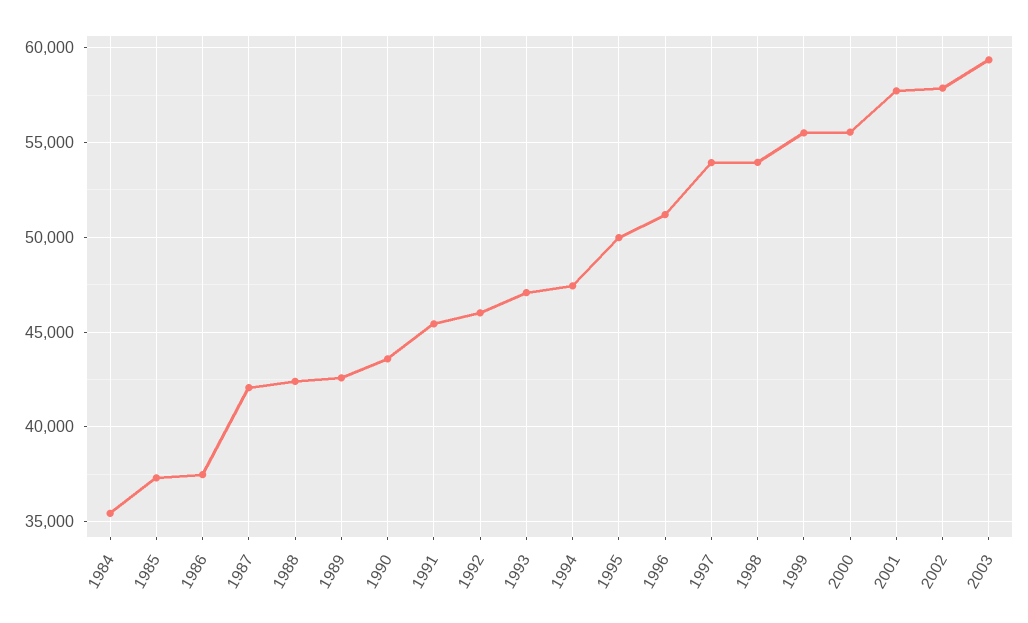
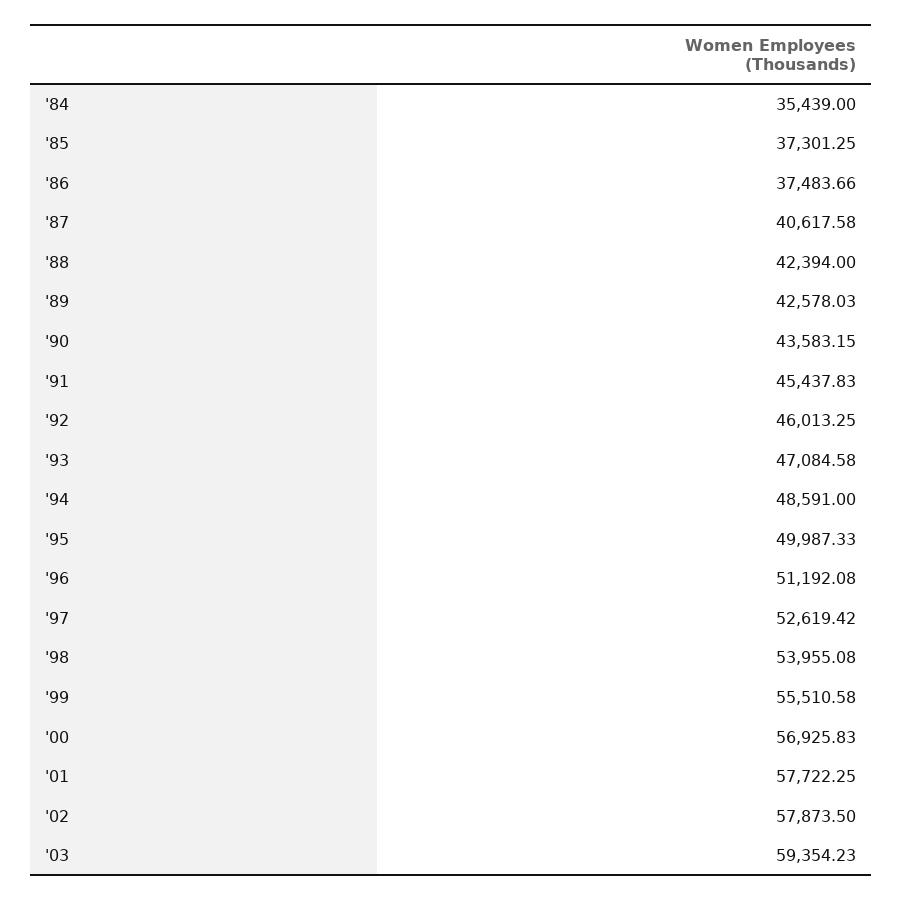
1987: 42000 -> 40617.58
1994: 47500 -> 48591
1997: 54000 -> 52619.42
2000: 55500 -> 56925.83

